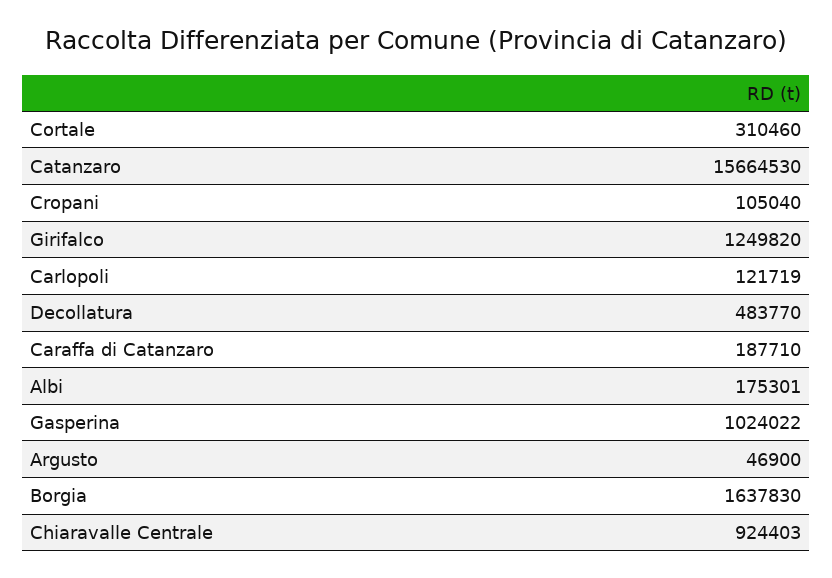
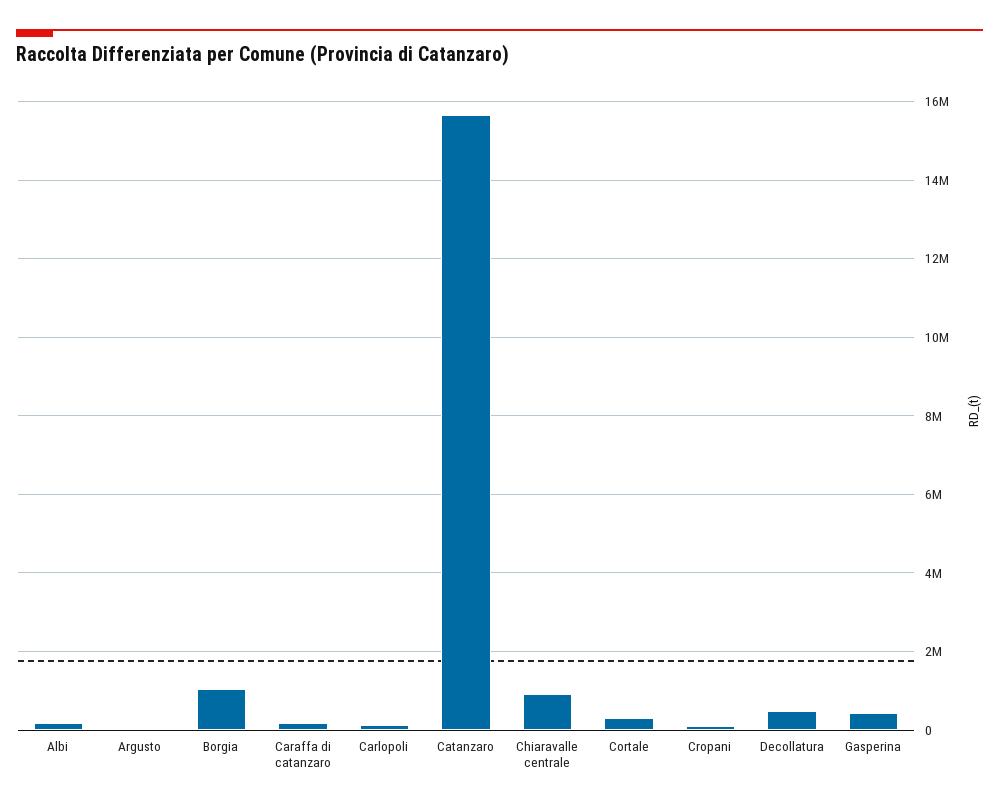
Girifalco: 1249820 -> none
Gasperina: 1024022 -> 400000
Borgia: 1637830 -> 1000000

